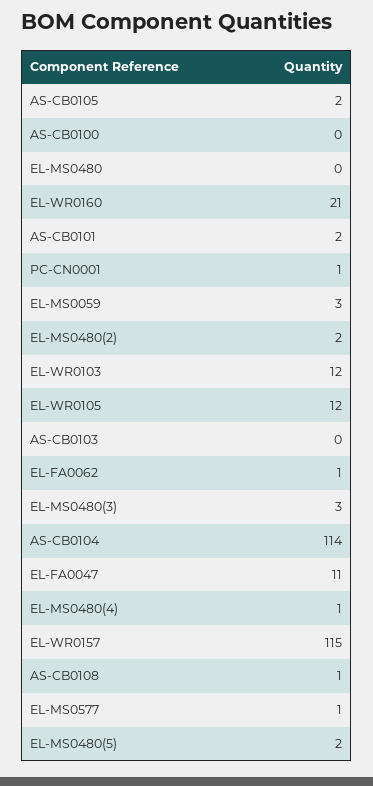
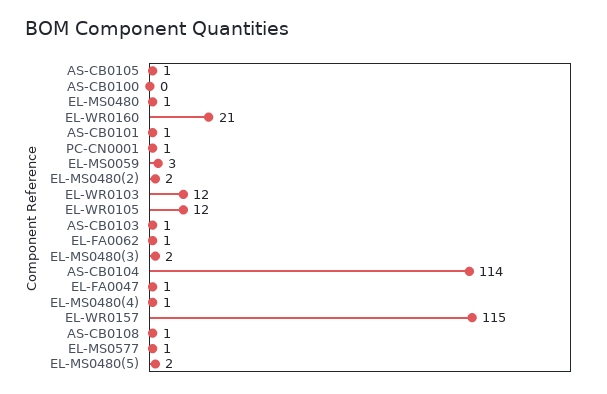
AS-CB0105: 2 -> 1
EL-MS0480: 0 -> 1
AS-CB0101: 2 -> 1
AS-CB0103: 0 -> 1
EL-MS0480(3): 3 -> 2
EL-FA0047: 11 -> 1

